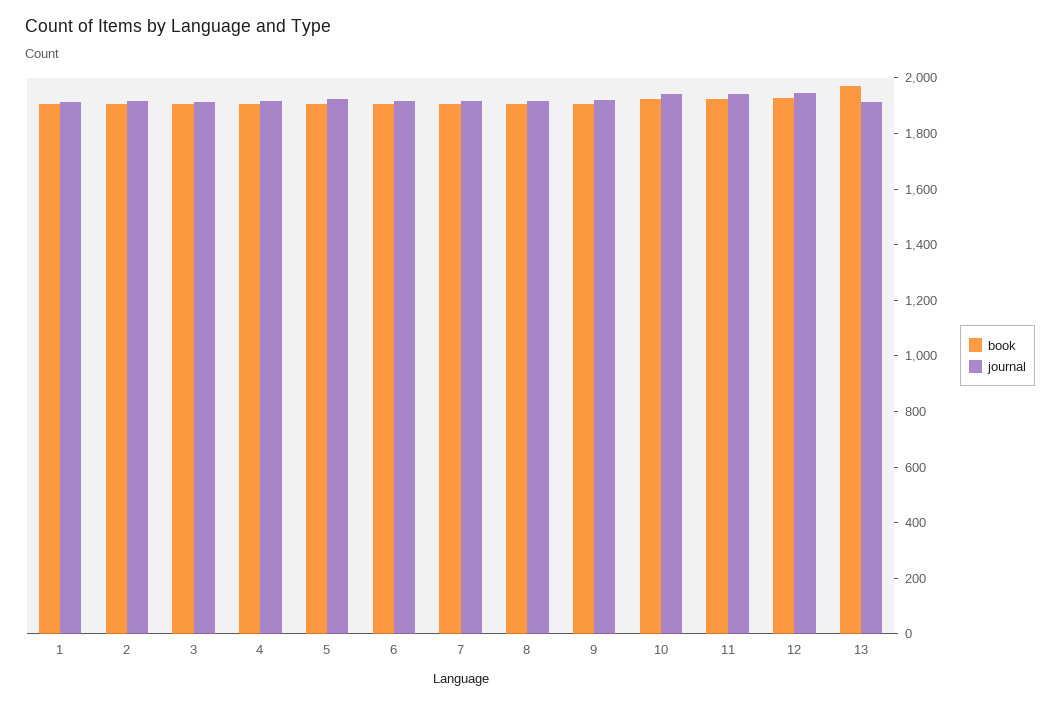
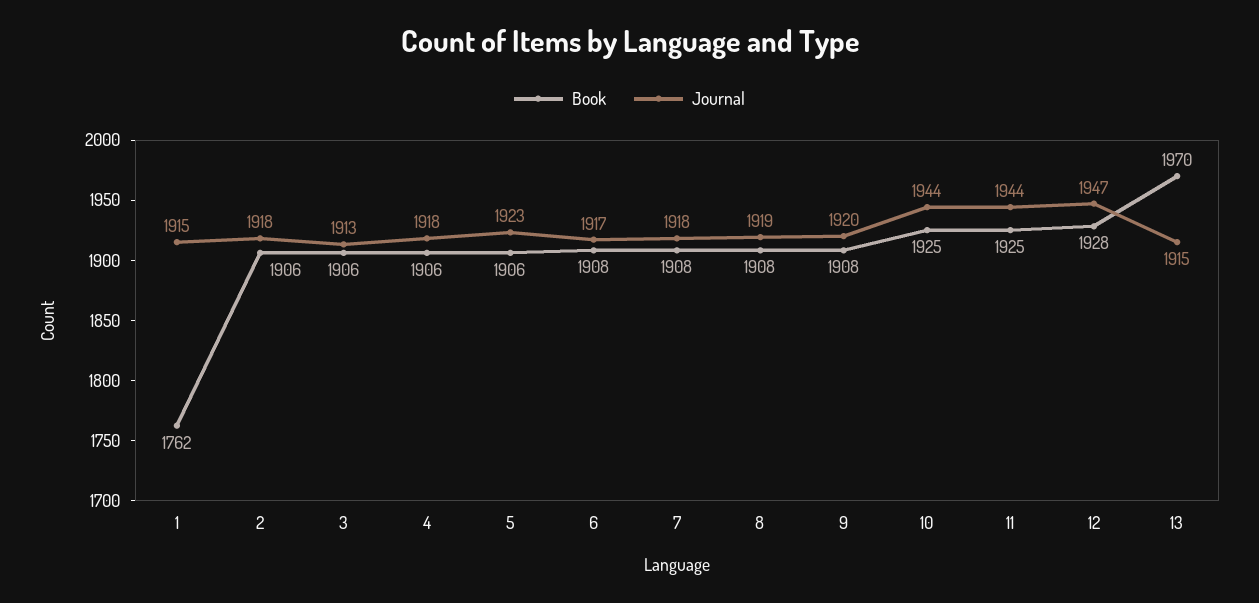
book, 1: 1900 -> 1762

